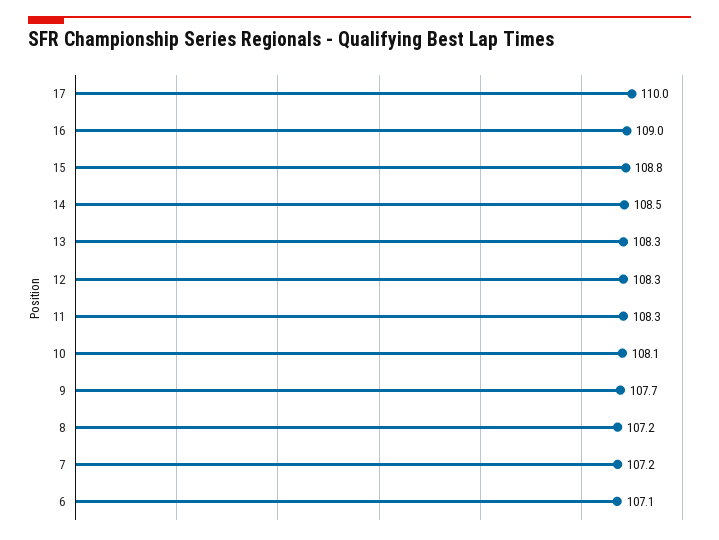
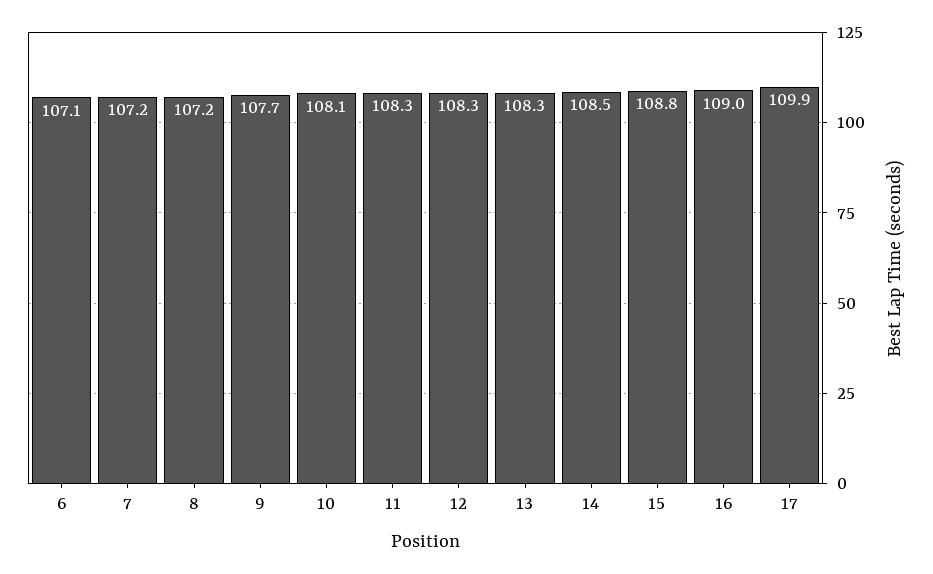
17: 110 -> 109.9

